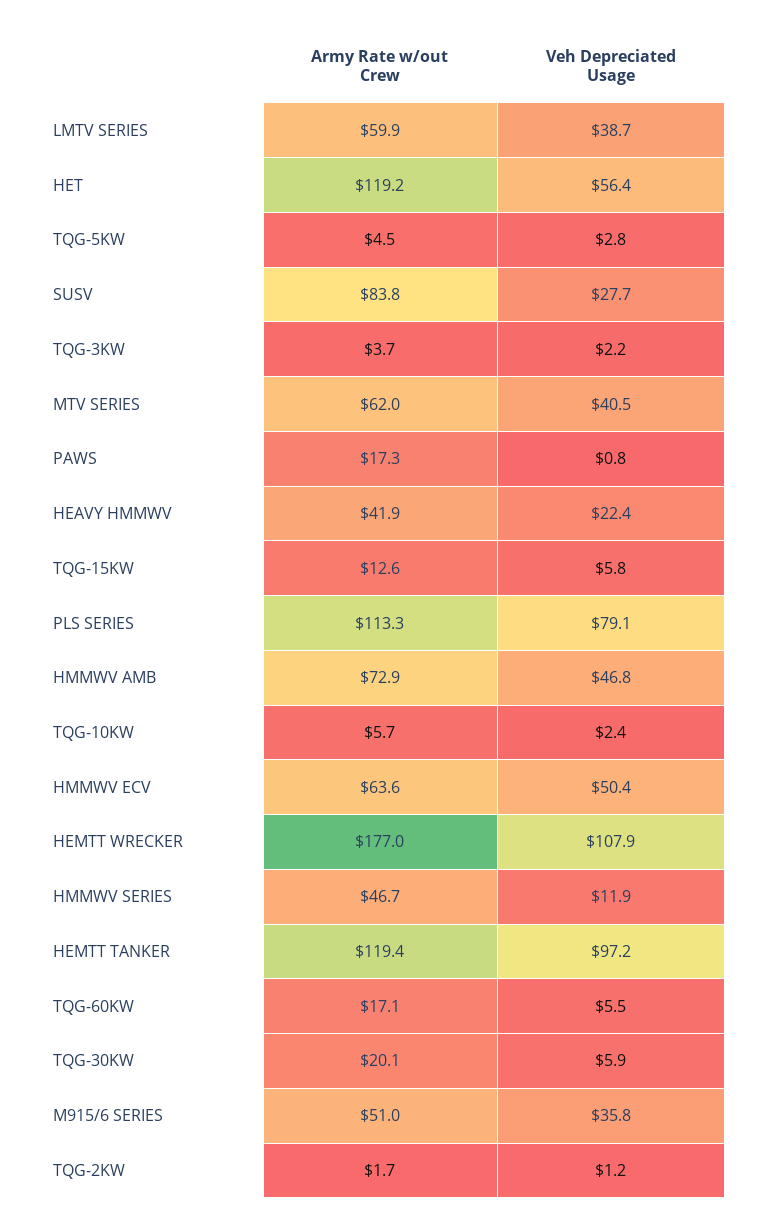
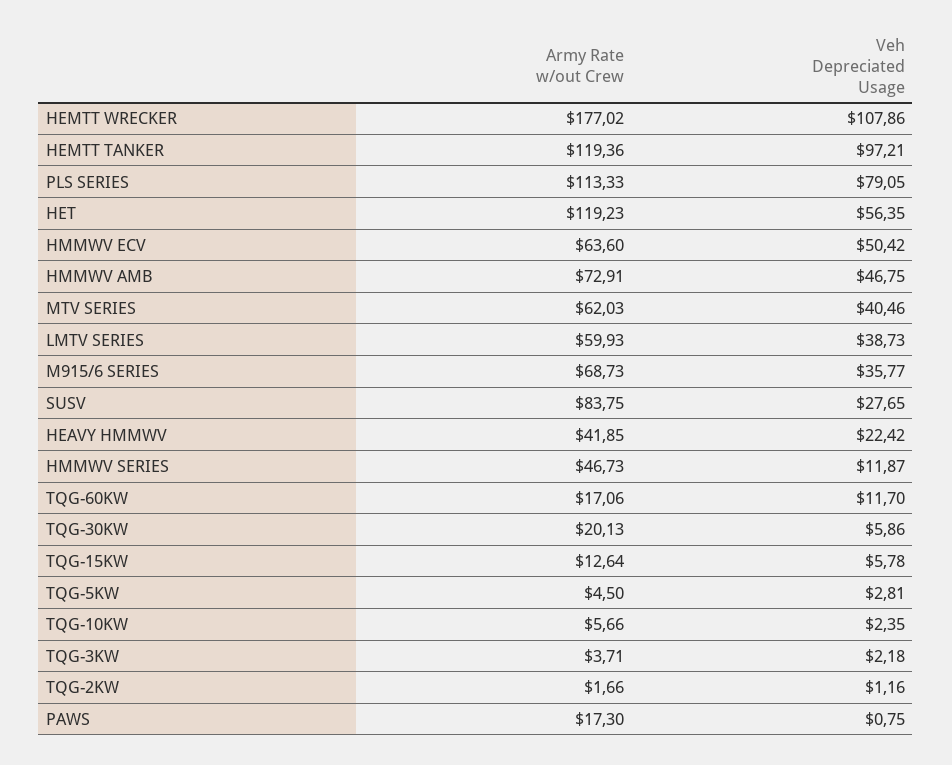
Veh Depreciated Usage, TQG-60KW: 5.5 -> 11.7
Army Rate w/out Crew, M915/6 SERIES: 51 -> 68.73

